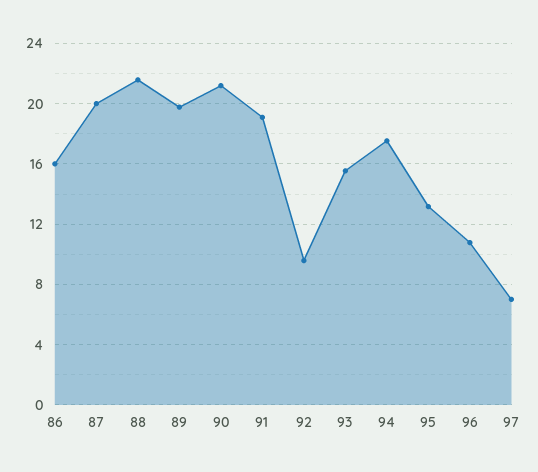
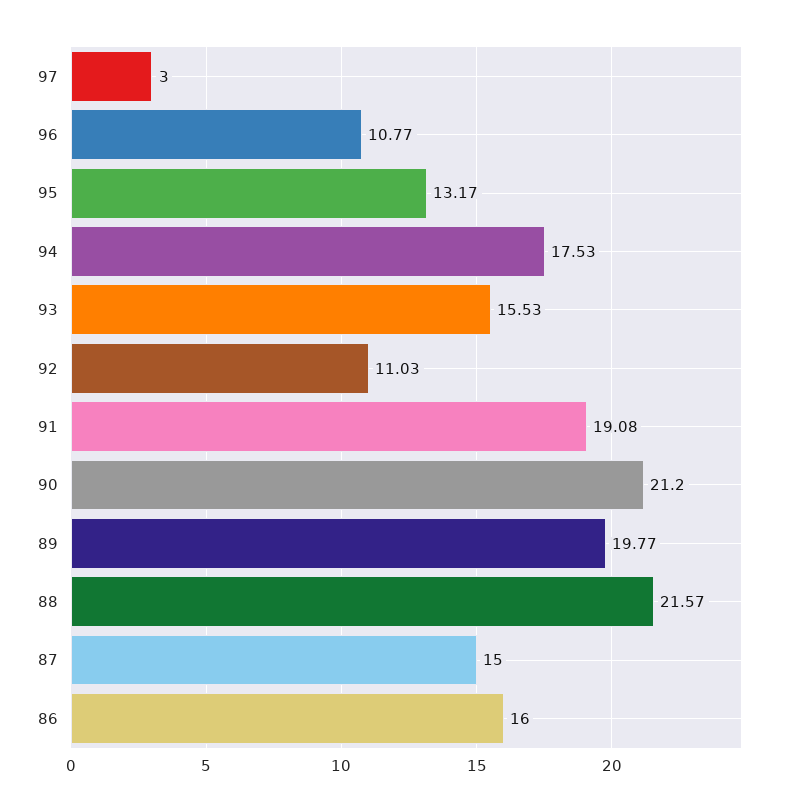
87: 20 -> 15
92: 9.5 -> 11.03
97: 7 -> 3

